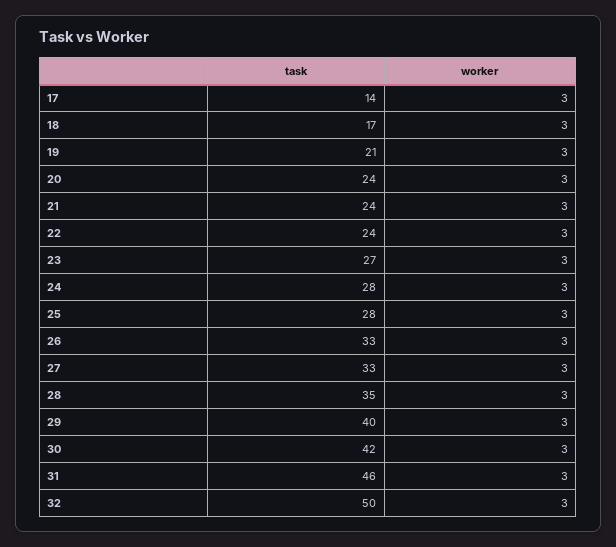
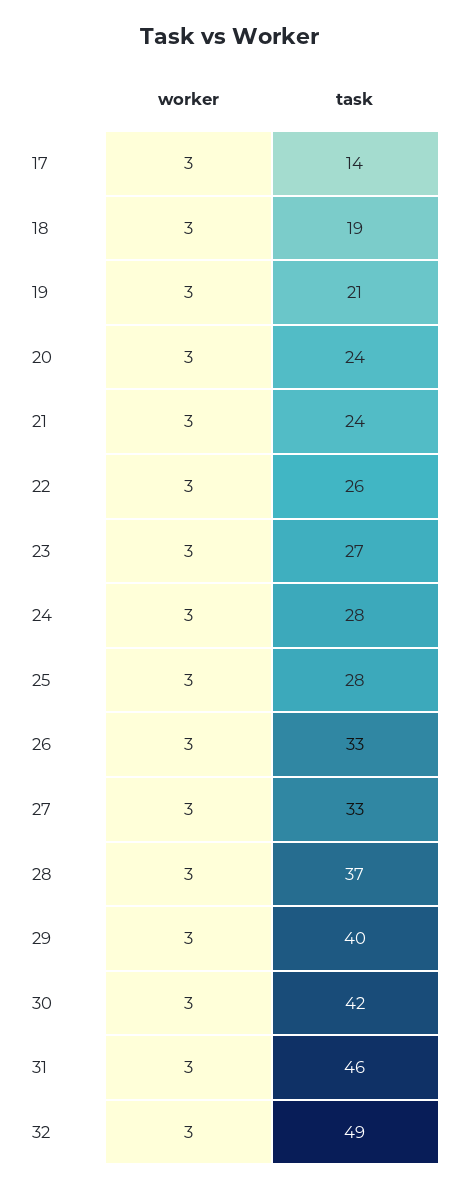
task, 18: 17 -> 19
task, 22: 24 -> 26
task, 28: 35 -> 37
task, 32: 50 -> 49

